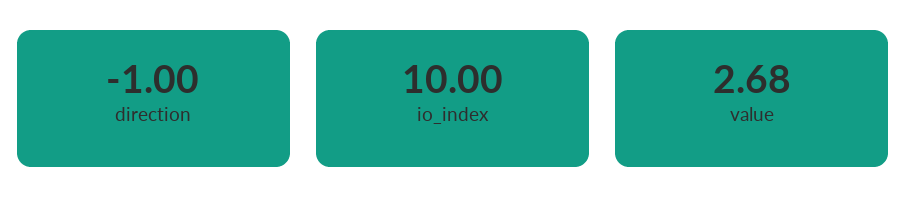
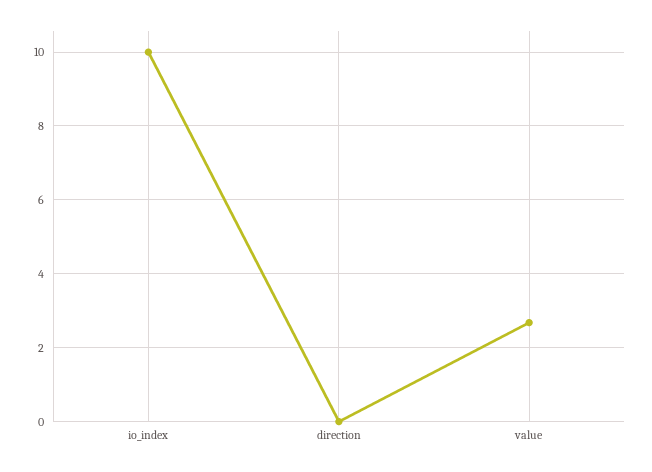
direction: -1 -> 0

